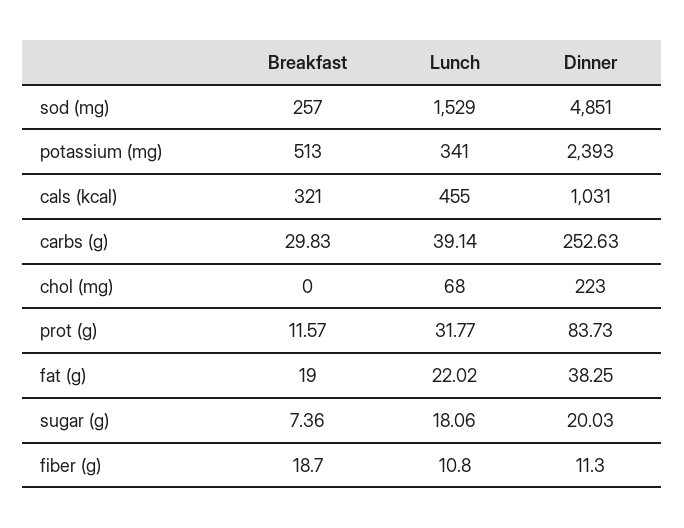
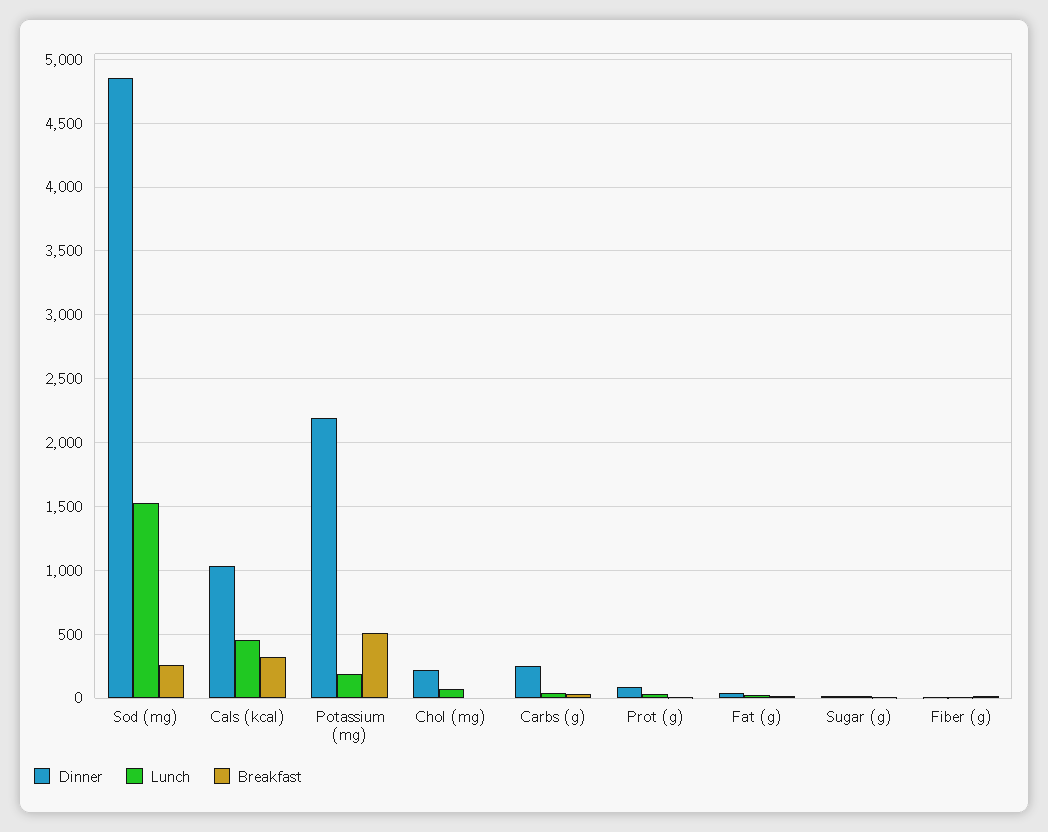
Lunch, potassium (mg): 341 -> 200
Dinner, potassium (mg): 2393 -> 2200

